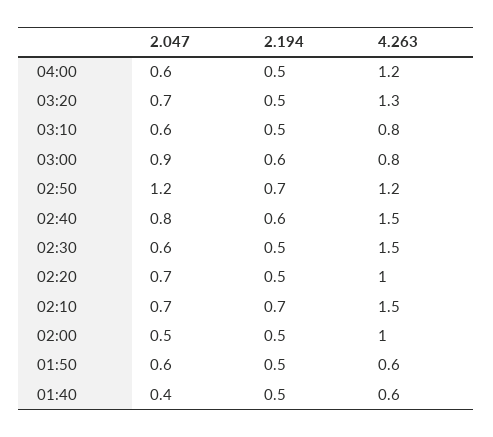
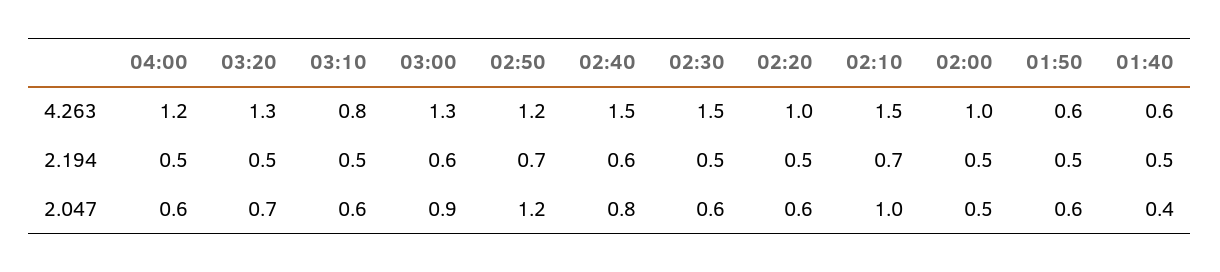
4.263, 03:00: 0.8 -> 1.3
2.047, 02:20: 0.7 -> 0.6
2.047, 02:10: 0.7 -> 1

